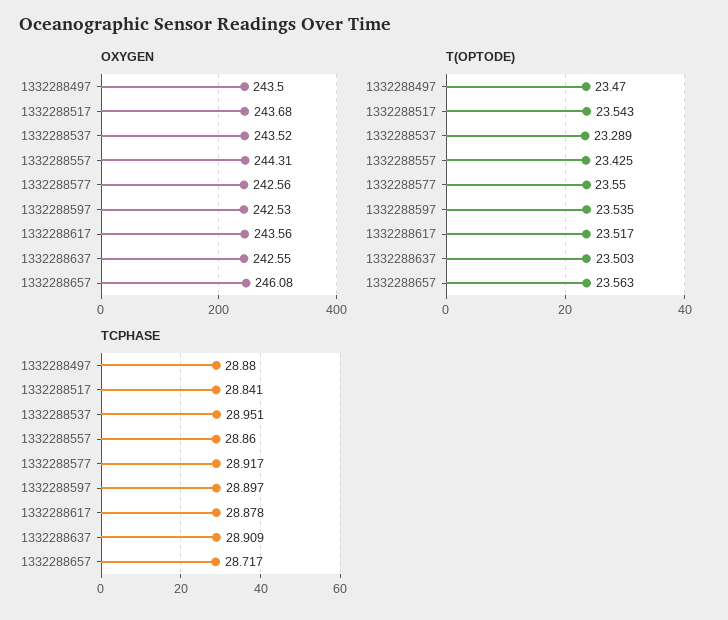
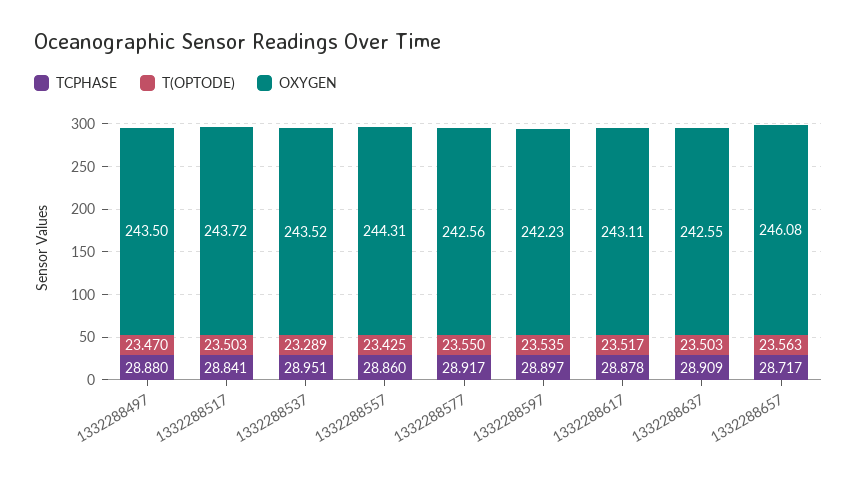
OXYGEN, 1332288517: 243.68 -> 243.72
OXYGEN, 1332288597: 242.53 -> 242.23
OXYGEN, 1332288617: 243.56 -> 243.11
T(OPTODE), 1332288517: 23.543 -> 23.503

